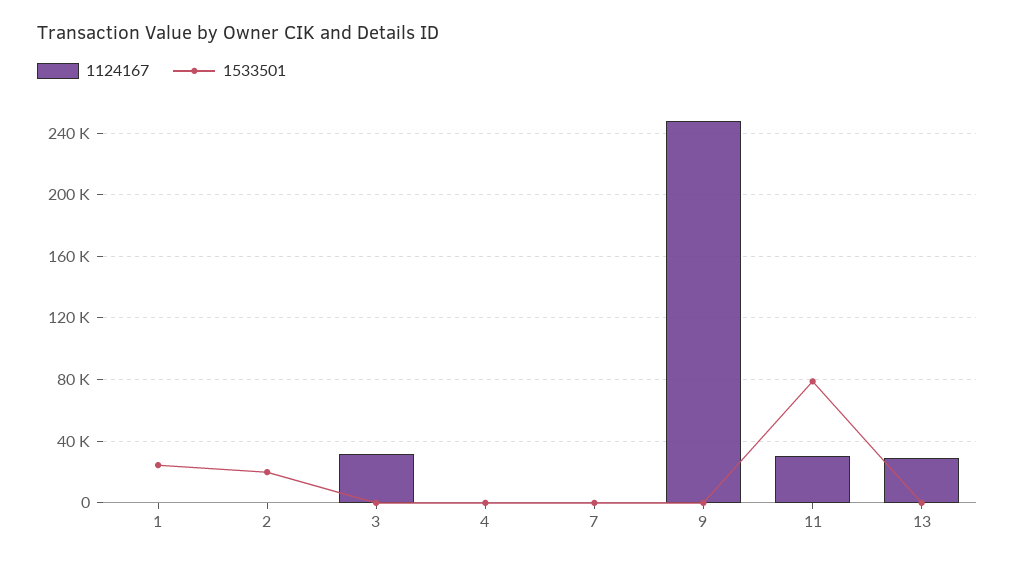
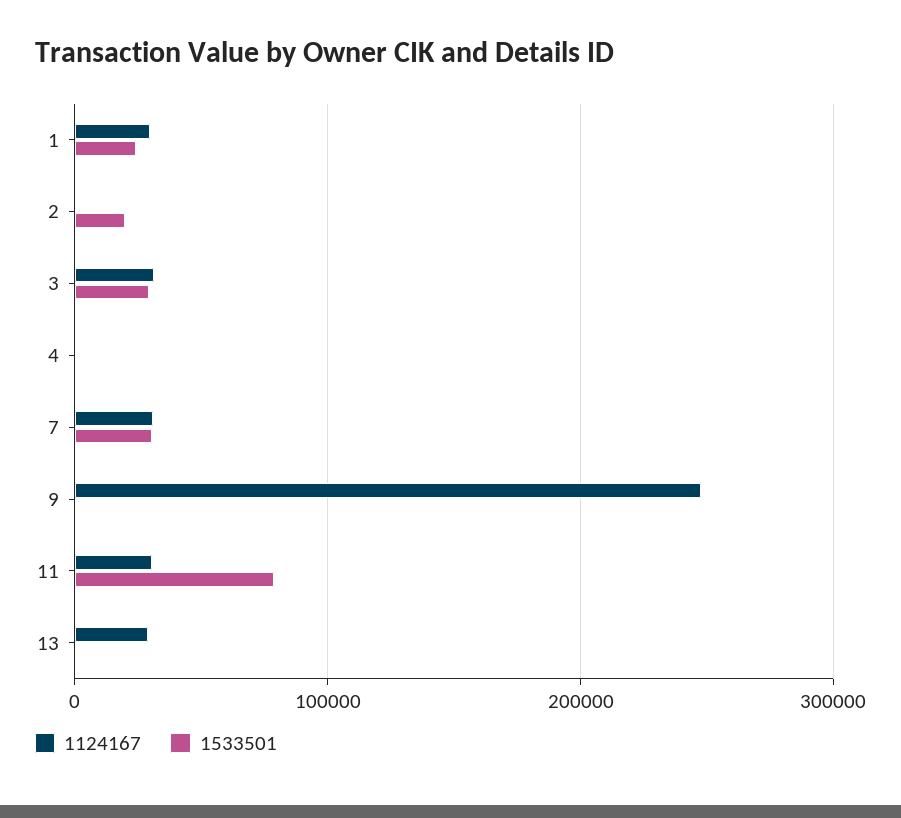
1124167, 1: 0 -> 30000
1533501, 3: 0 -> 30000
1124167, 7: 0 -> 30000
1533501, 7: 0 -> 30000

